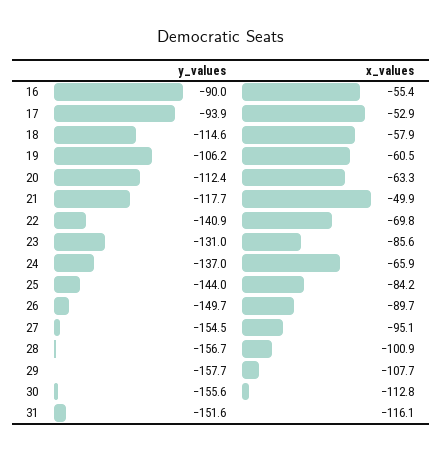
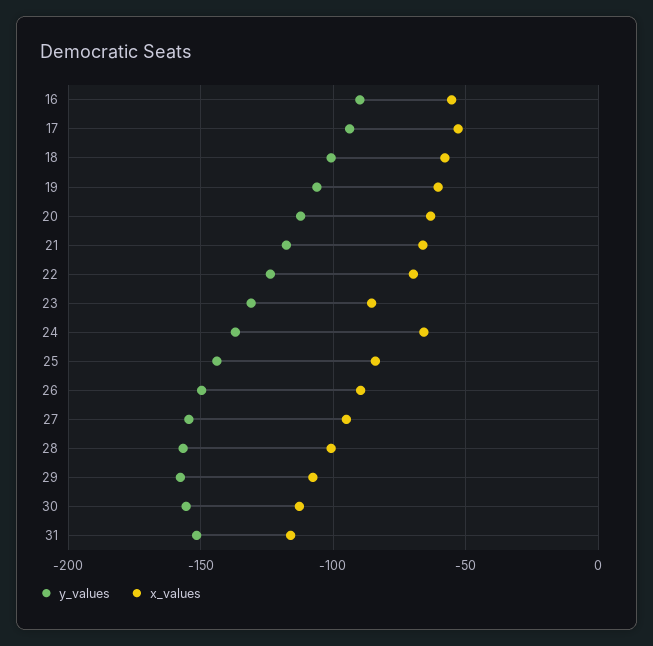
y_values, 18: -114.6 -> -100
x_values, 21: -49.9 -> -65
y_values, 22: -140.9 -> -125

